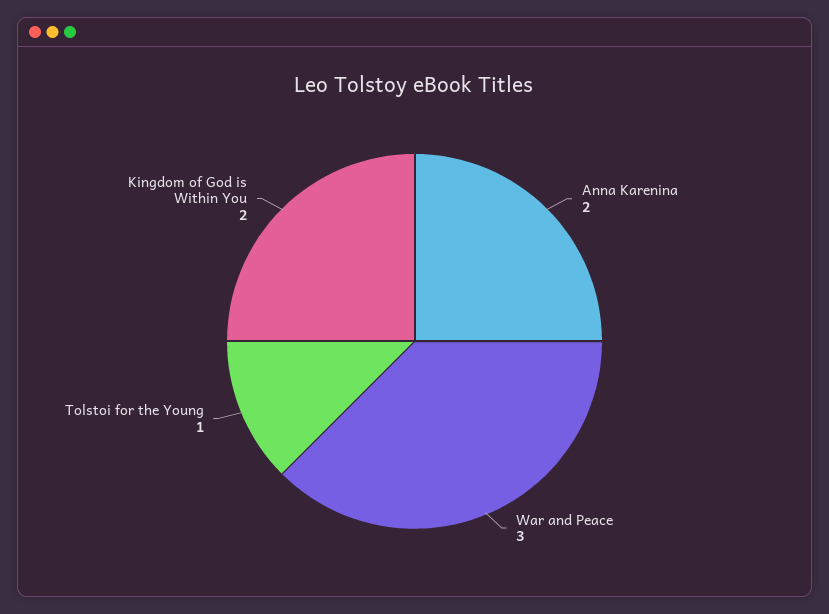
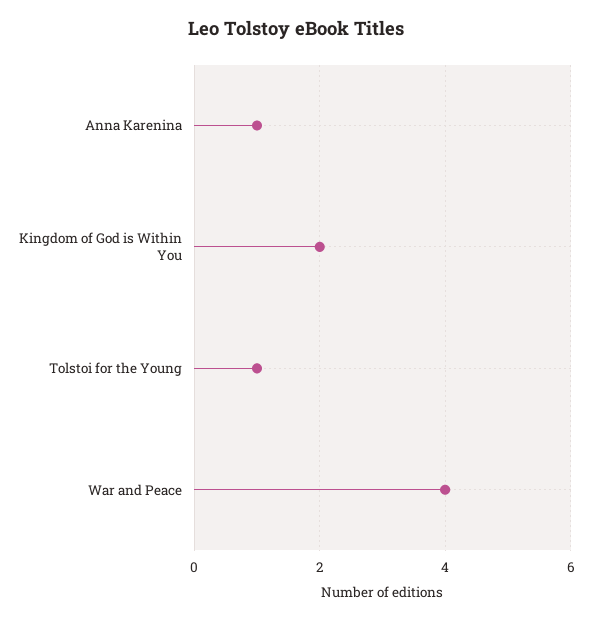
Anna Karenina: 2 -> 1
War and Peace: 3 -> 4

